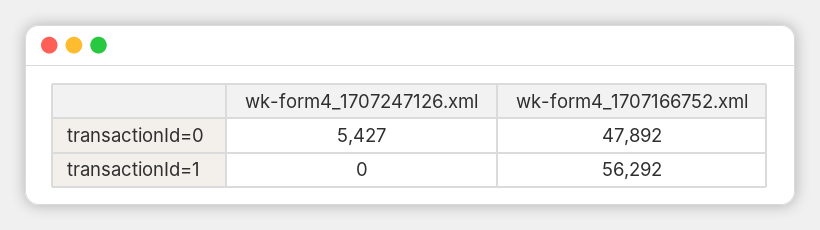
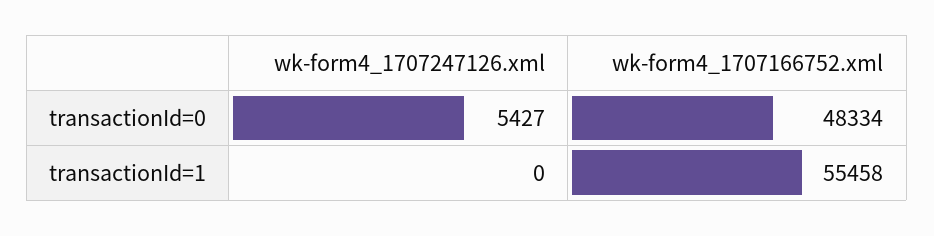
wk-form4_1707166752.xml, transactionId=0: 47892 -> 48334
wk-form4_1707166752.xml, transactionId=1: 56292 -> 55458

